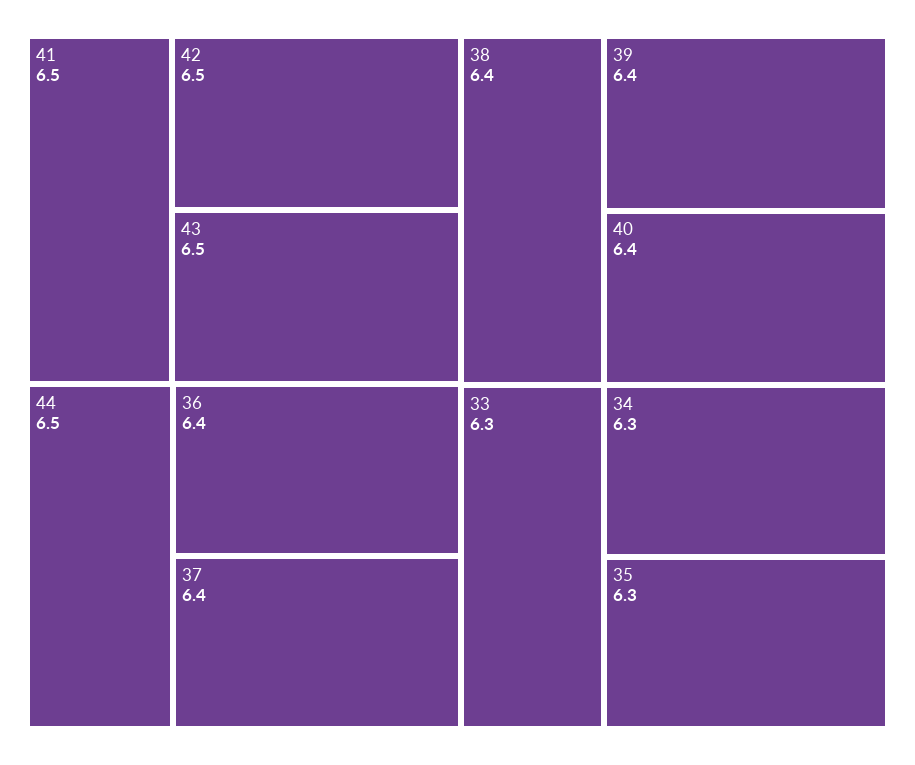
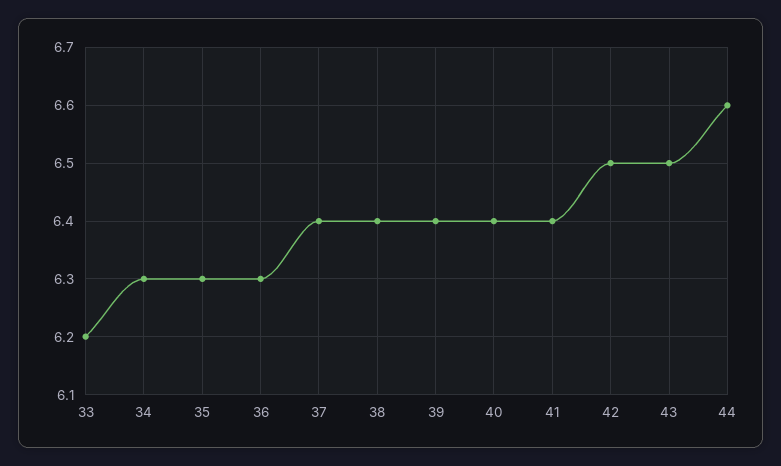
41: 6.5 -> 6.4
44: 6.5 -> 6.6
36: 6.4 -> 6.3
33: 6.3 -> 6.2

